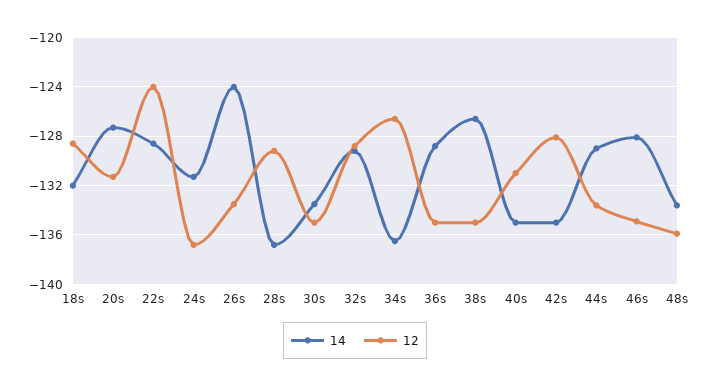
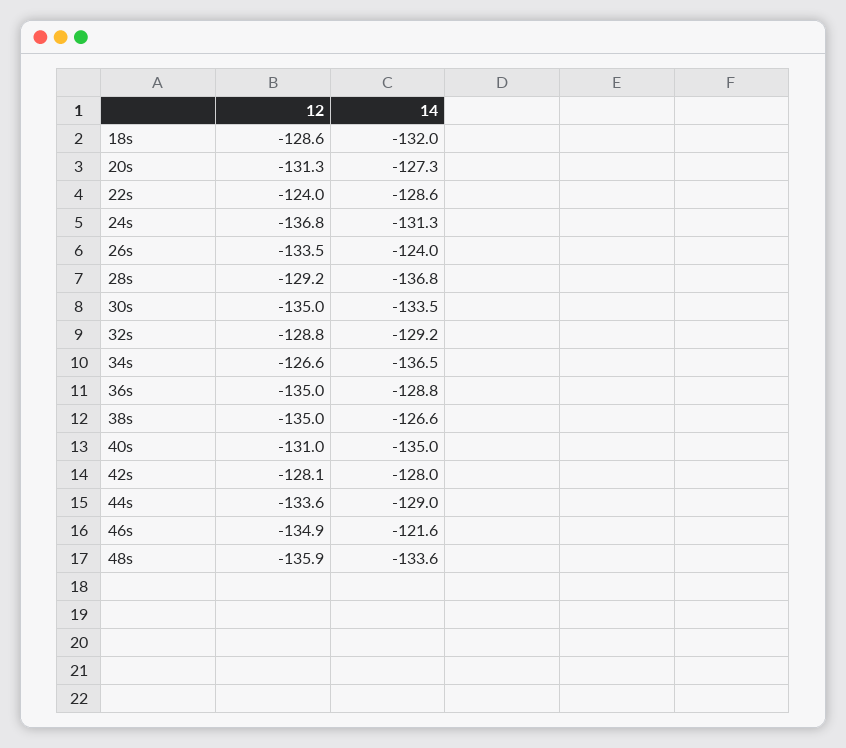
14, 42s: -135 -> -128
14, 46s: -128 -> -121.6

